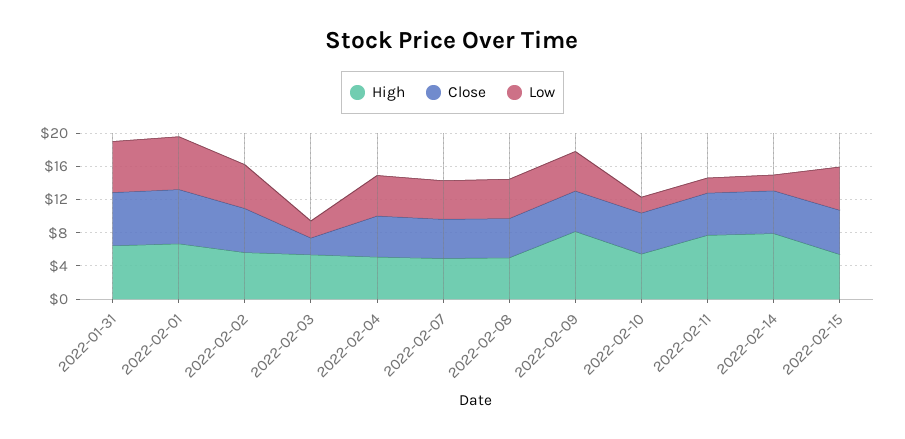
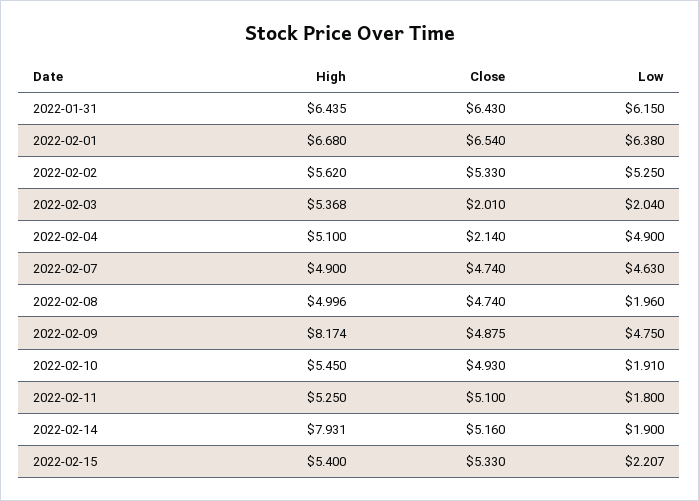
Close, 2022-02-04: 5 -> 2.14
Low, 2022-02-08: 5 -> 1.96
High, 2022-02-11: 8 -> 5.25
Low, 2022-02-15: 5 -> 2.207

